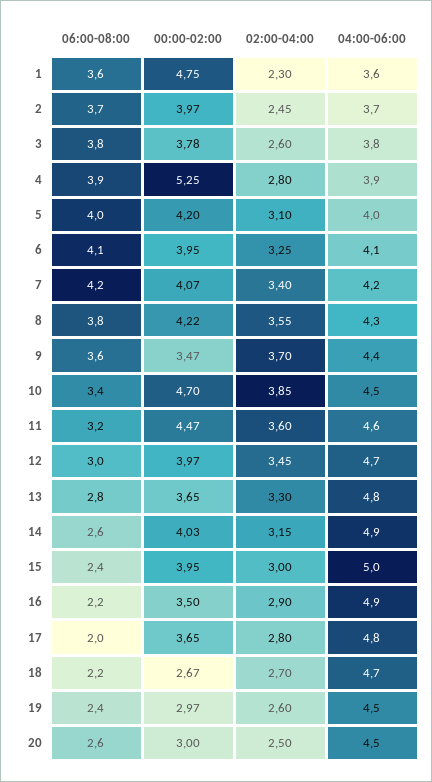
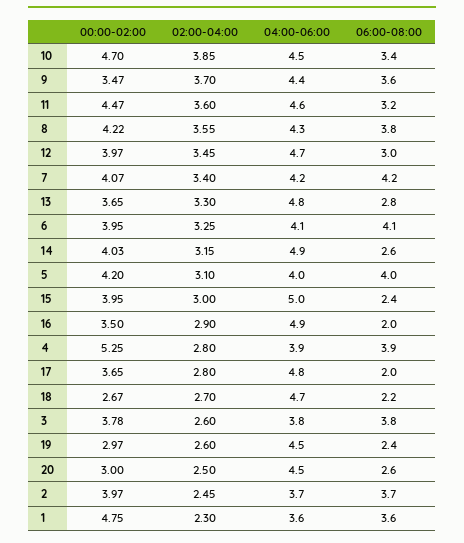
06:00-08:00, 16: 2.2 -> 2

